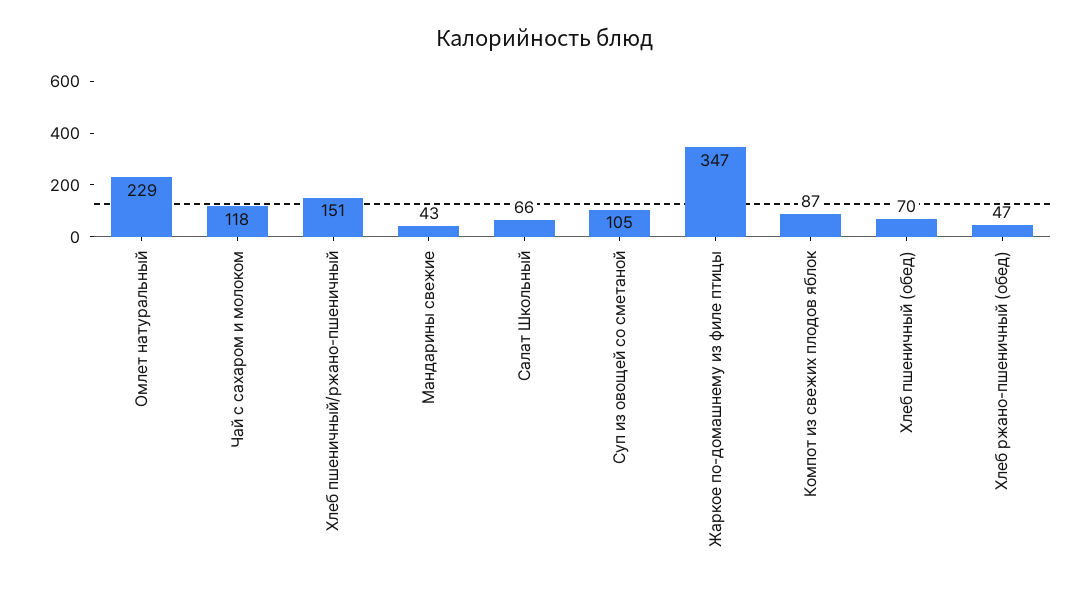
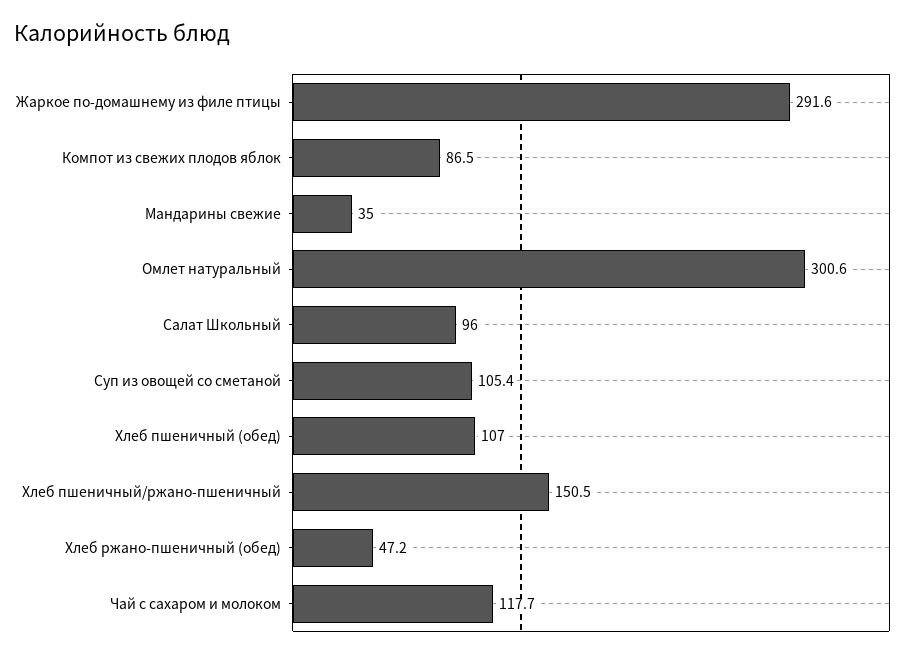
Омлет натуральный: 229 -> 300.6
Мандарины свежие: 43 -> 35
Салат Школьный: 66 -> 96
Жаркое по-домашнему из филе птицы: 347 -> 291.6
Хлеб пшеничный (обед): 70 -> 107

